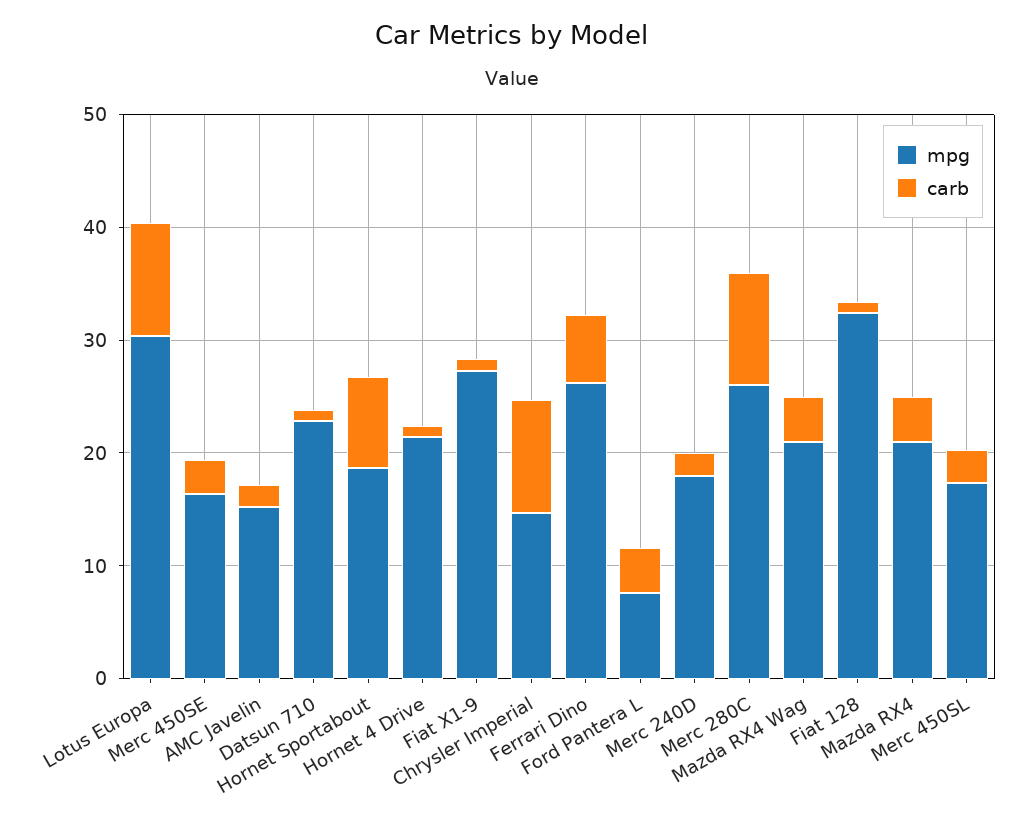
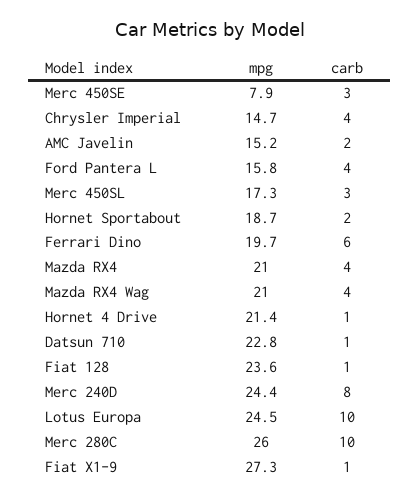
mpg, Lotus Europa: 30 -> 24.5
mpg, Merc 450SE: 16 -> 7.9
carb, Hornet Sportabout: 8 -> 2
carb, Chrysler Imperial: 10 -> 4
mpg, Ferrari Dino: 26 -> 19.7
mpg, Ford Pantera L: 8 -> 15.8
mpg, Merc 240D: 18 -> 24.4
carb, Merc 240D: 2 -> 8
mpg, Fiat 128: 32 -> 23.6

